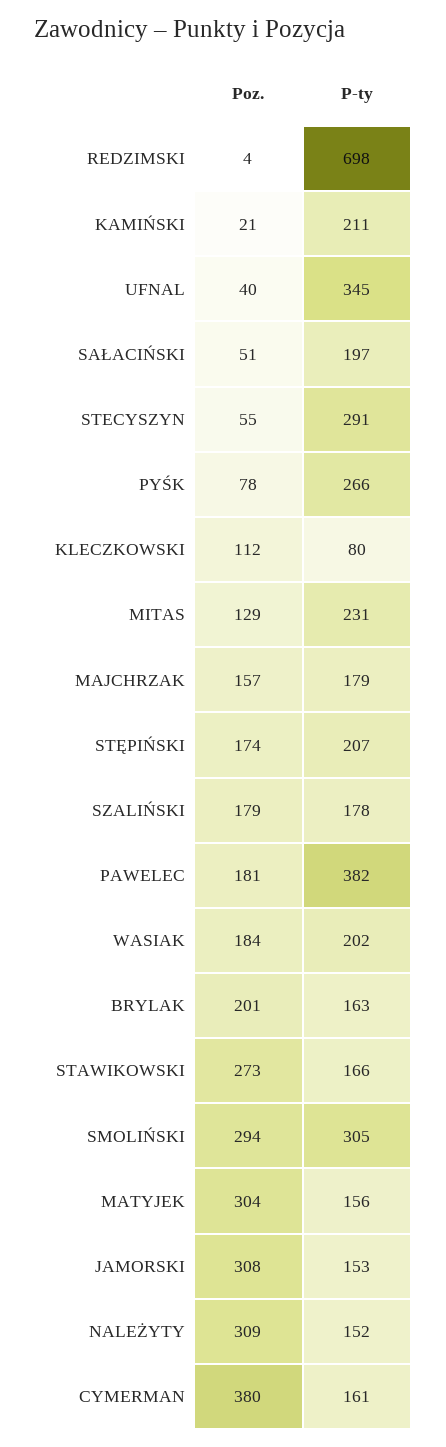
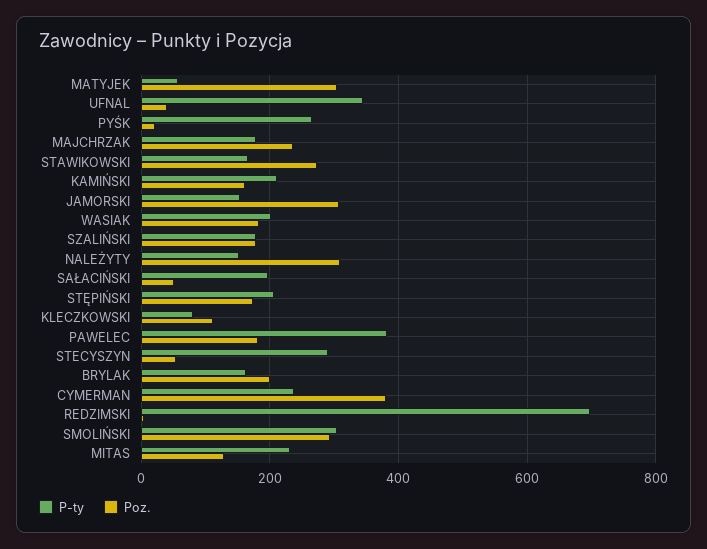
Poz., KAMIŃSKI: 21 -> 160
Poz., PYŚK: 78 -> 20
Poz., MAJCHRZAK: 157 -> 240
P-ty, MATYJEK: 156 -> 60
P-ty, CYMERMAN: 161 -> 240

